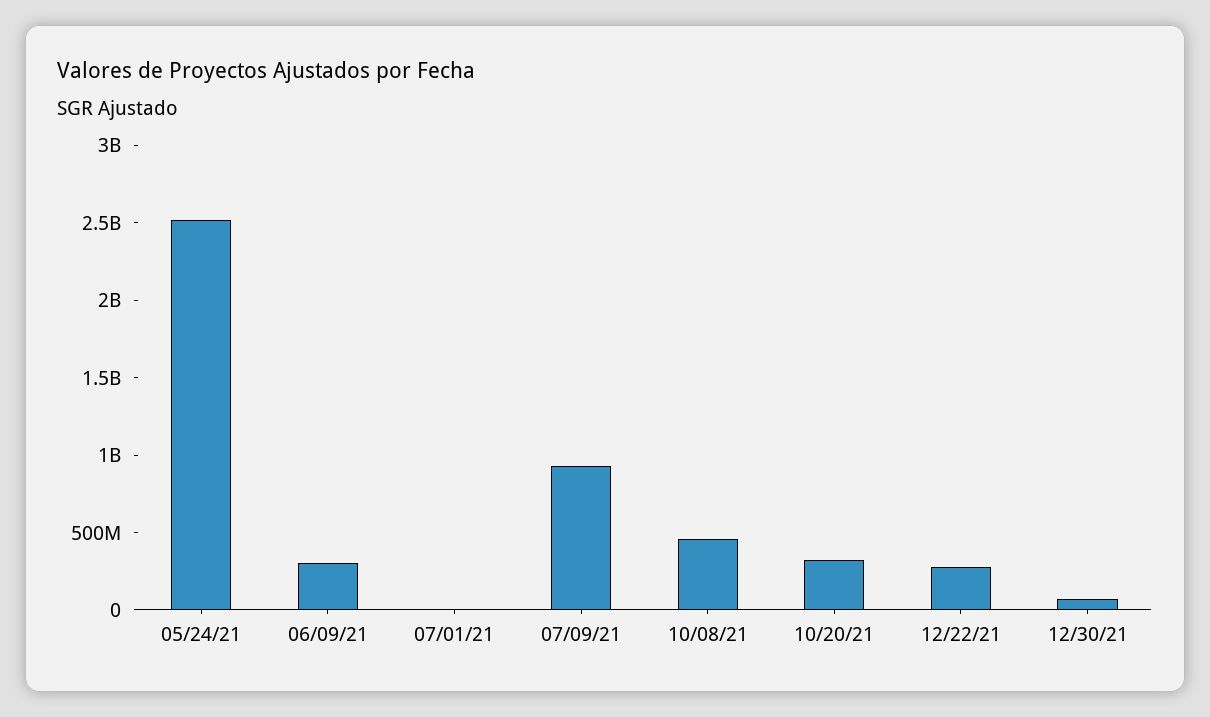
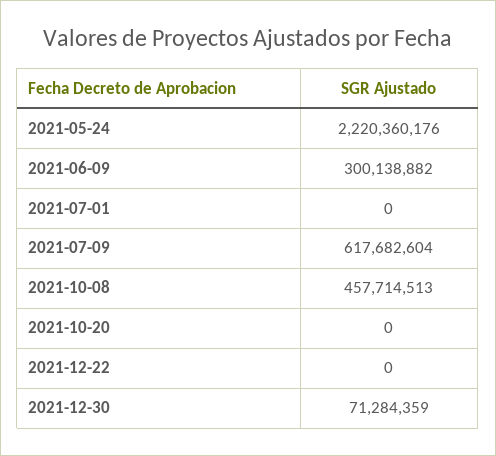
05/24/21: 2500000000 -> 2220360176
07/09/21: 900000000 -> 617682604
10/20/21: 300000000 -> 0
12/22/21: 300000000 -> 0

